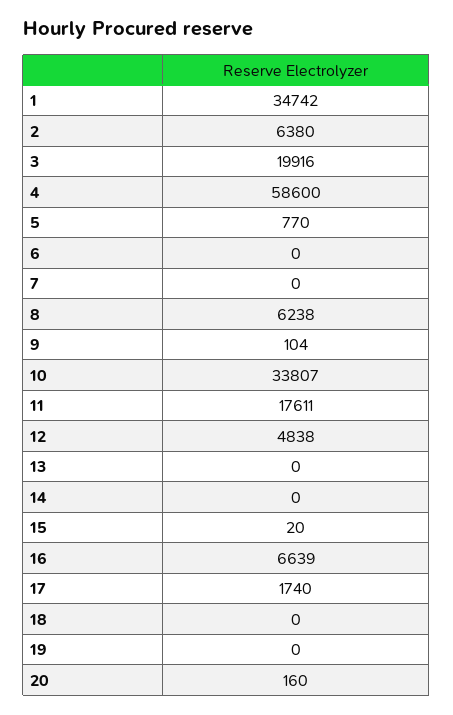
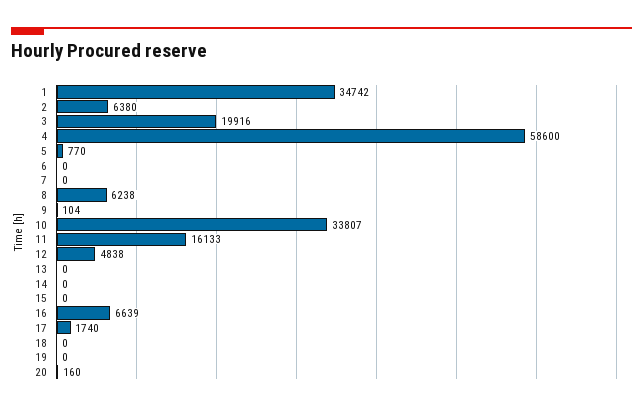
11: 17611 -> 16133
15: 20 -> 0

